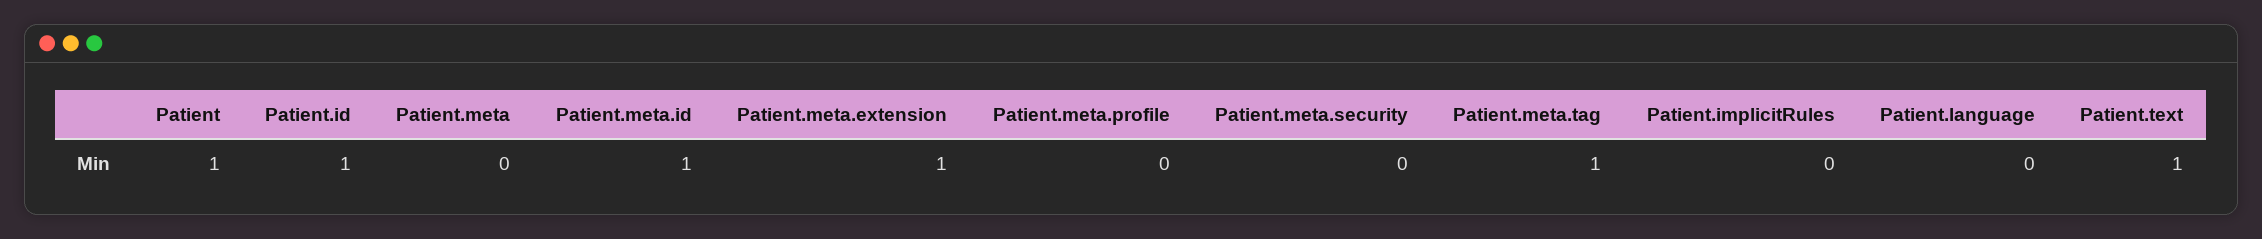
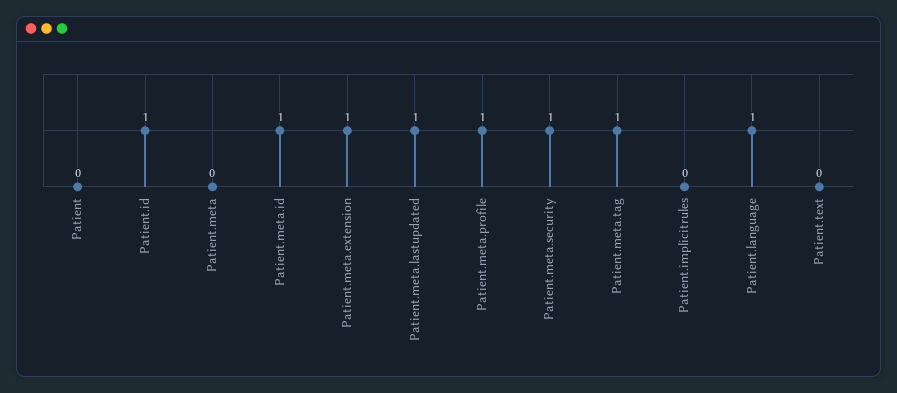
Patient: 1 -> 0
Patient.meta.profile: 0 -> 1
Patient.meta.security: 0 -> 1
Patient.language: 0 -> 1
Patient.text: 1 -> 0
Patient.meta.lastupdated: none -> 1

